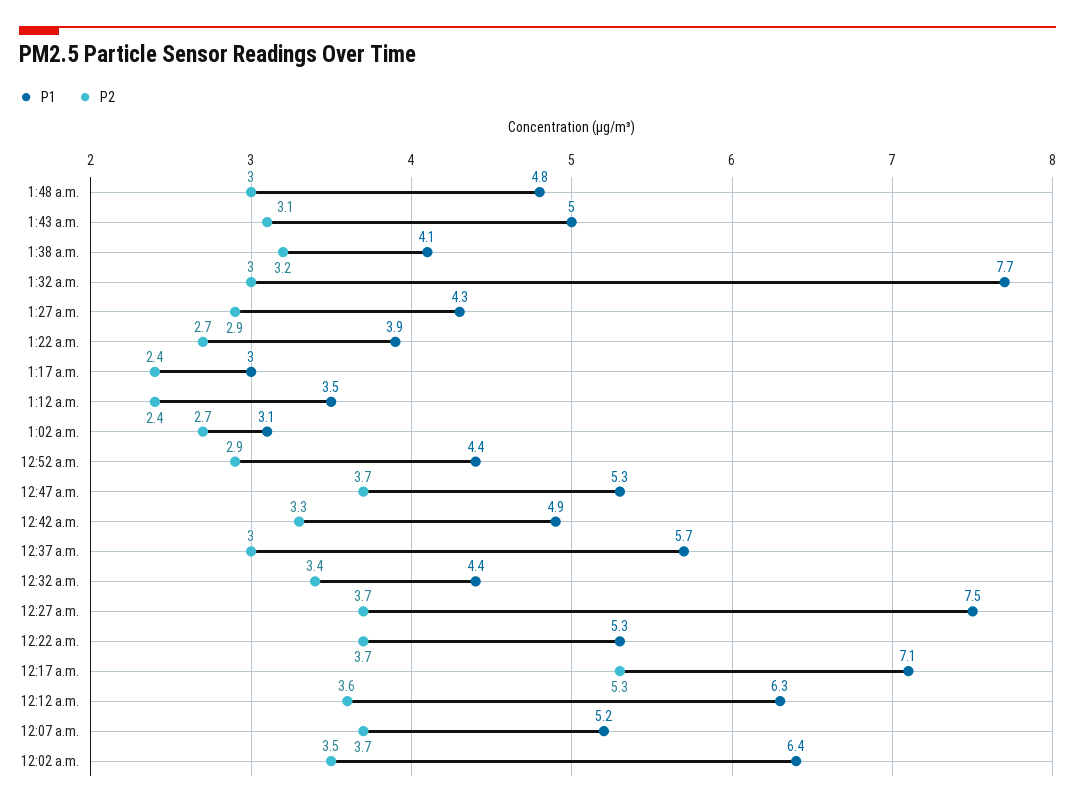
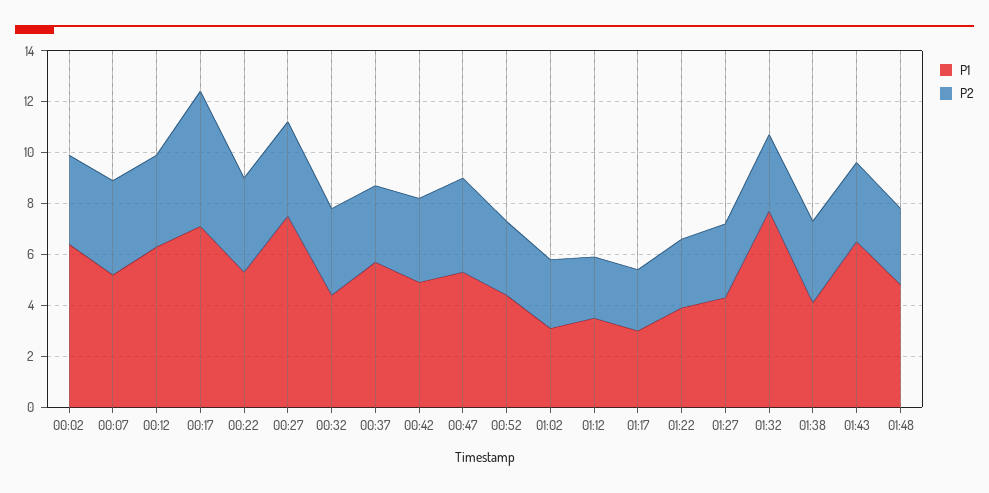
P1, 1:43 a.m.: 5 -> 6.5

